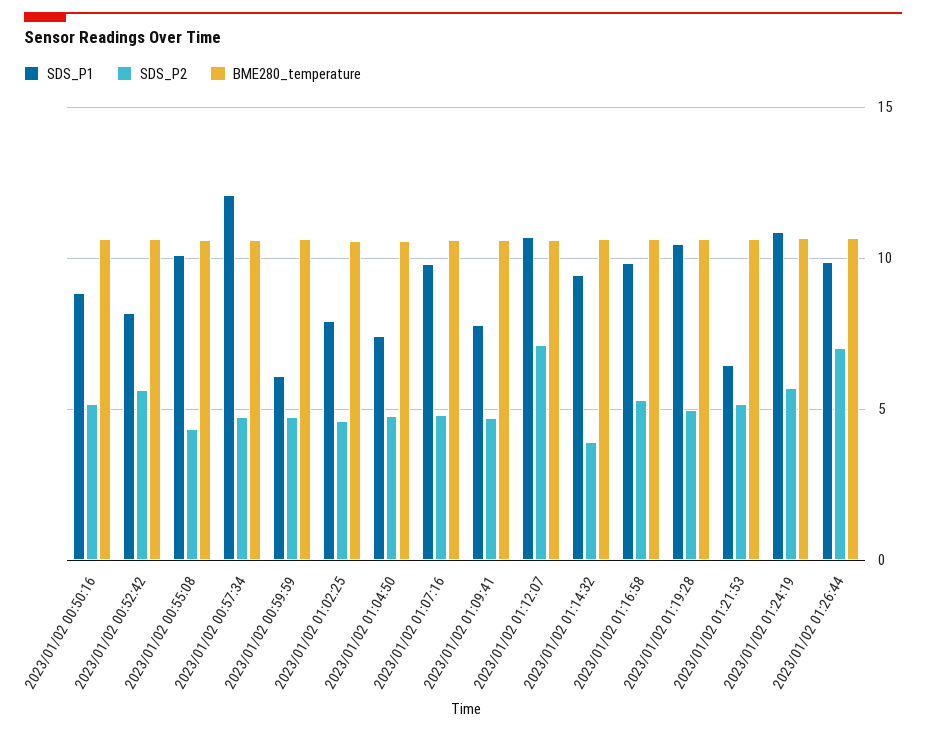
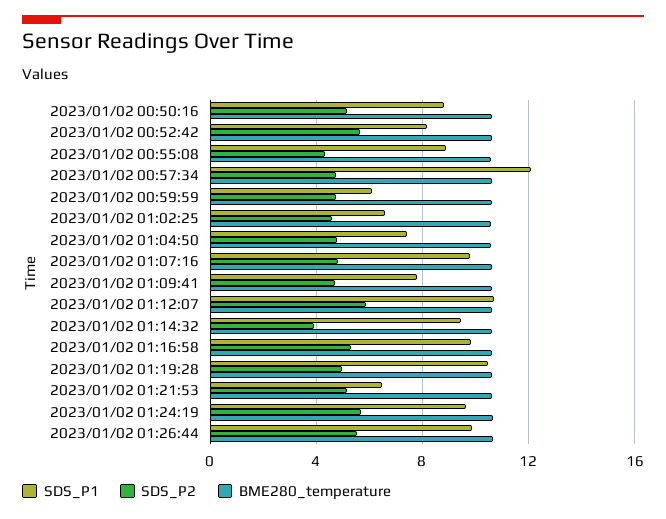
SDS_P1, 2023/01/02 00:55:08: 10 -> 9
SDS_P1, 2023/01/02 01:02:25: 8 -> 6.5
SDS_P2, 2023/01/02 01:12:07: 7 -> 6
SDS_P1, 2023/01/02 01:24:19: 11 -> 9.5
SDS_P2, 2023/01/02 01:26:44: 7 -> 5.5

